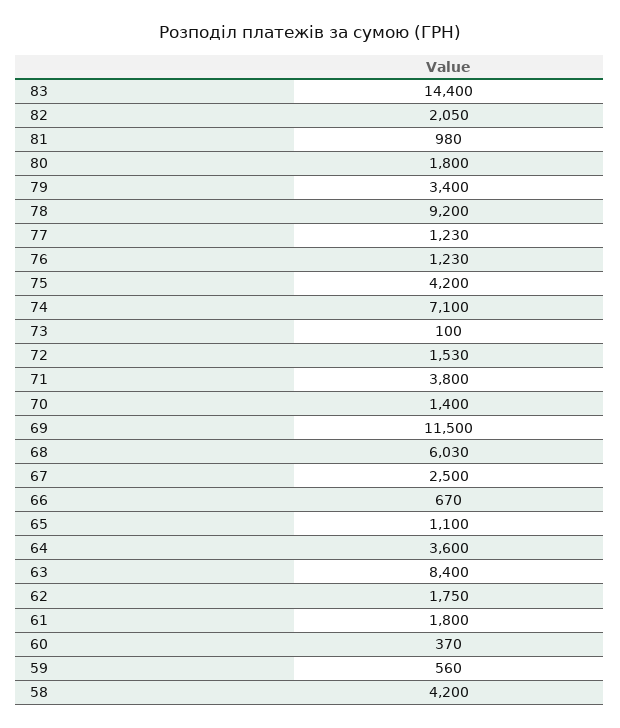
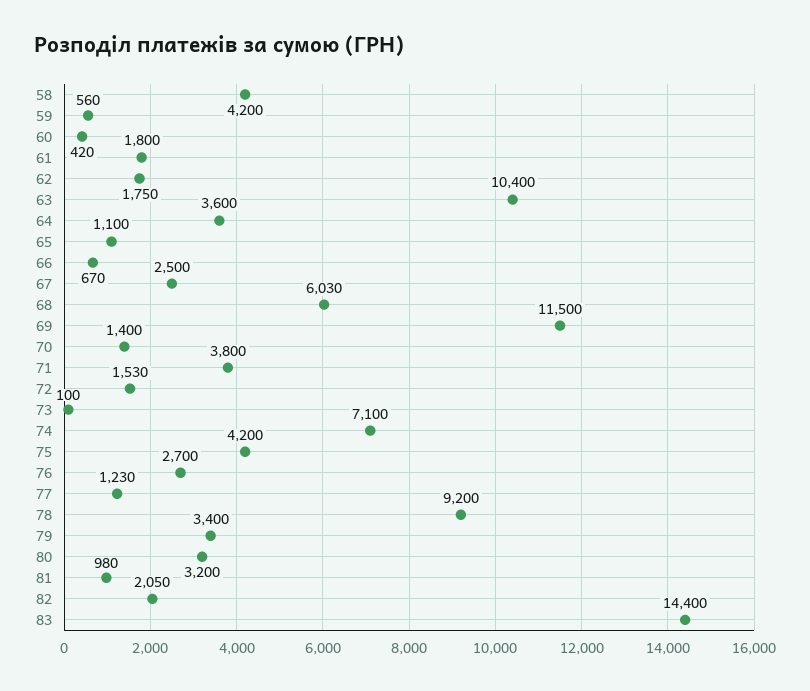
80: 1800 -> 3200
76: 1230 -> 2700
63: 8400 -> 10400
60: 370 -> 420

